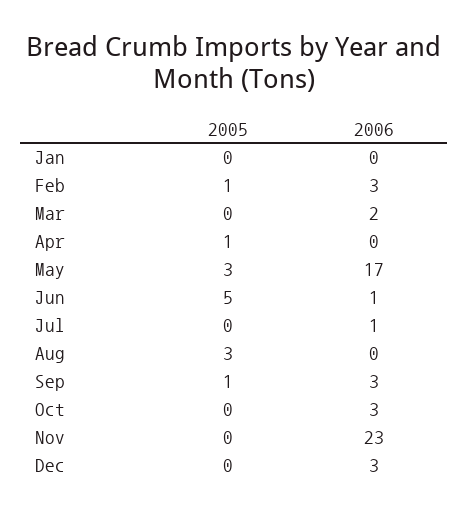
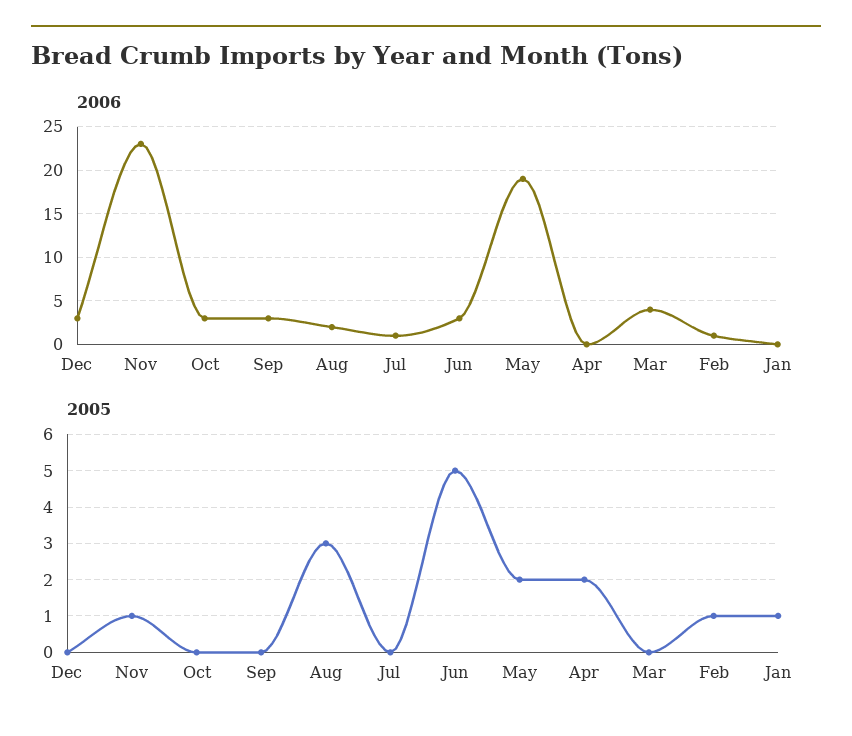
2005, Jan: 0 -> 1
2006, Feb: 3 -> 1
2006, Mar: 2 -> 4
2005, Apr: 1 -> 2
2005, May: 3 -> 2
2006, May: 17 -> 19
2006, Jun: 1 -> 3
2006, Aug: 0 -> 2
2005, Sep: 1 -> 0
2005, Nov: 0 -> 1

